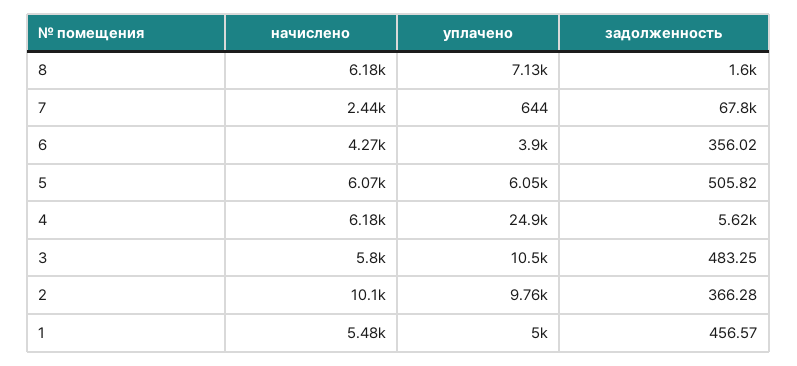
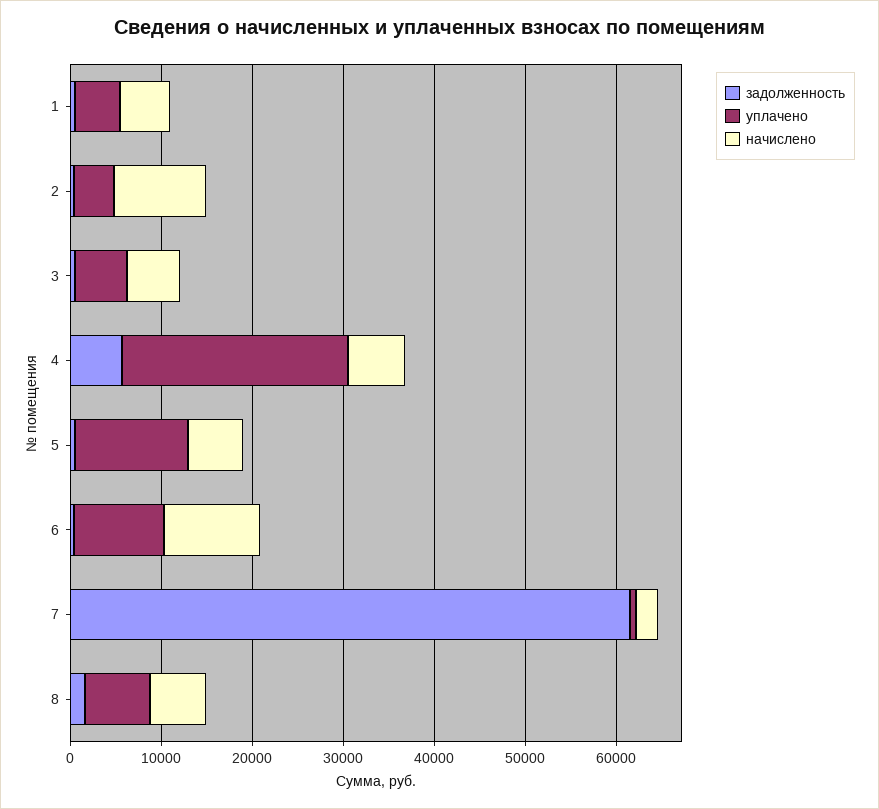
задолженность, 7: 67800 -> 62000
начислено, 6: 4270 -> 10000
уплачено, 6: 3900 -> 10000
уплачено, 5: 6050 -> 12000
уплачено, 3: 10500 -> 6000
уплачено, 2: 9760 -> 4000

